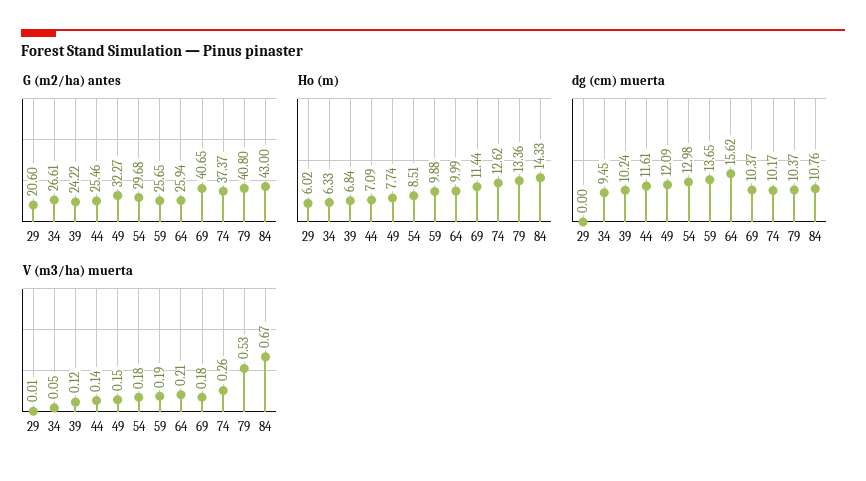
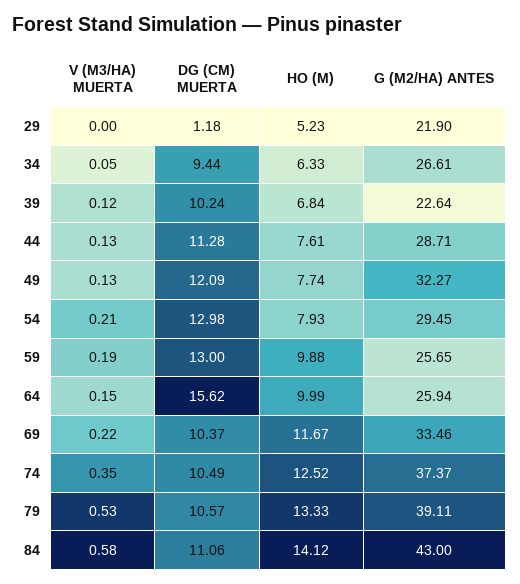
G (m2/ha) antes, 29: 20.6 -> 21.9
G (m2/ha) antes, 39: 24.22 -> 22.64
G (m2/ha) antes, 44: 25.46 -> 28.71
G (m2/ha) antes, 54: 29.68 -> 29.45
G (m2/ha) antes, 69: 40.65 -> 33.46
G (m2/ha) antes, 79: 40.8 -> 39.11
Ho (m), 29: 6.02 -> 5.23
Ho (m), 44: 7.09 -> 7.61
Ho (m), 54: 8.51 -> 7.93
Ho (m), 69: 11.44 -> 11.67
Ho (m), 74: 12.62 -> 12.52
Ho (m), 79: 13.36 -> 13.33
Ho (m), 84: 14.33 -> 14.12
dg (cm) muerta, 29: 0 -> 1.18
dg (cm) muerta, 34: 9.45 -> 9.44
dg (cm) muerta, 44: 11.61 -> 11.28
dg (cm) muerta, 59: 13.65 -> 13
dg (cm) muerta, 74: 10.17 -> 10.49
dg (cm) muerta, 79: 10.37 -> 10.57
dg (cm) muerta, 84: 10.76 -> 11.06
V (m3/ha) muerta, 29: 0.01 -> 0
V (m3/ha) muerta, 44: 0.14 -> 0.13
V (m3/ha) muerta, 49: 0.15 -> 0.13
V (m3/ha) muerta, 54: 0.18 -> 0.21
V (m3/ha) muerta, 64: 0.21 -> 0.15
V (m3/ha) muerta, 69: 0.18 -> 0.22
V (m3/ha) muerta, 74: 0.26 -> 0.35
V (m3/ha) muerta, 84: 0.67 -> 0.58

